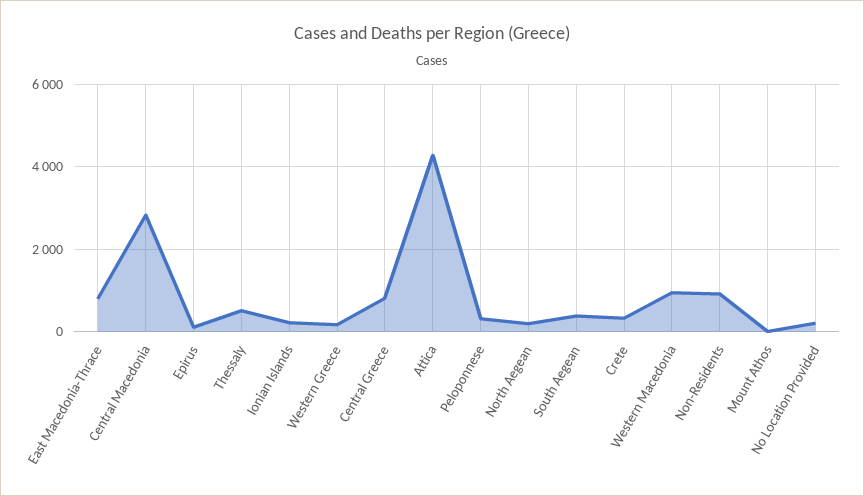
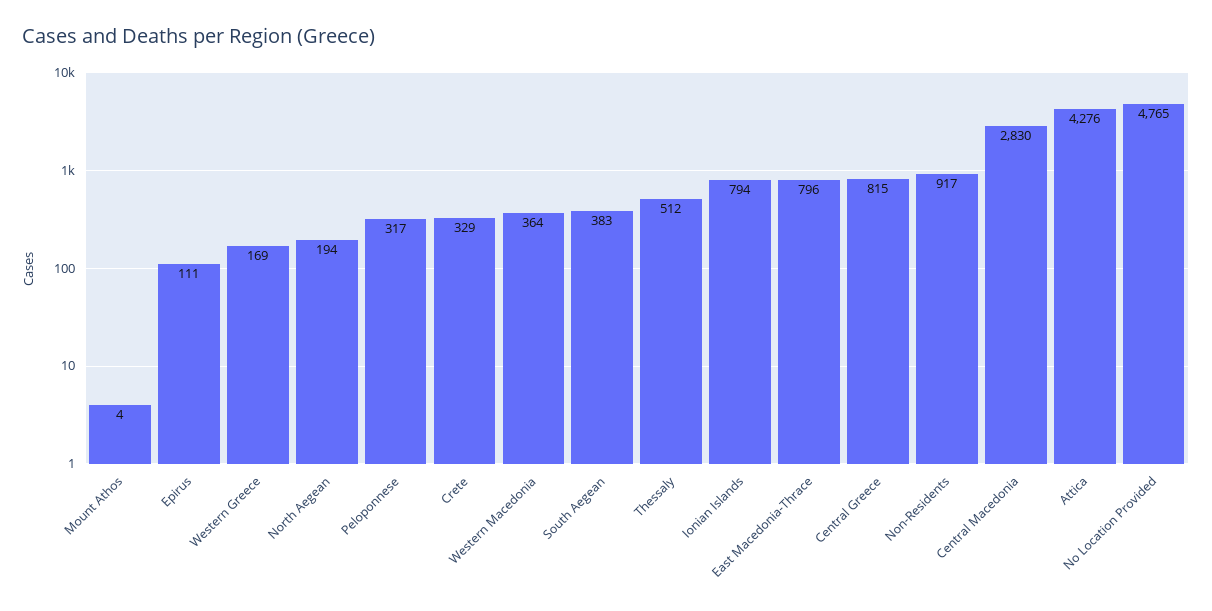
Ionian Islands: 200 -> 794
Western Macedonia: 1000 -> 364
No Location Provided: 200 -> 4765

